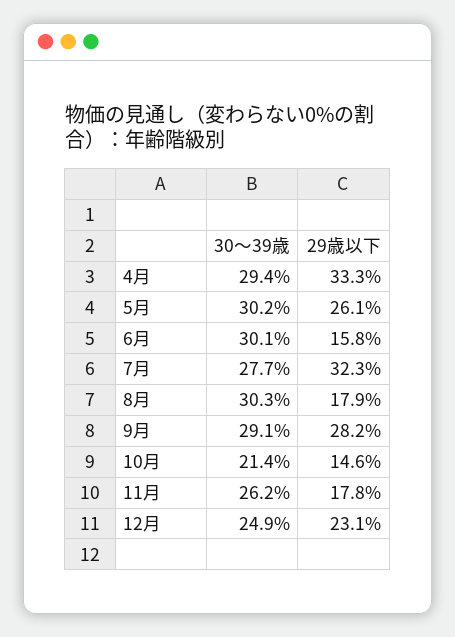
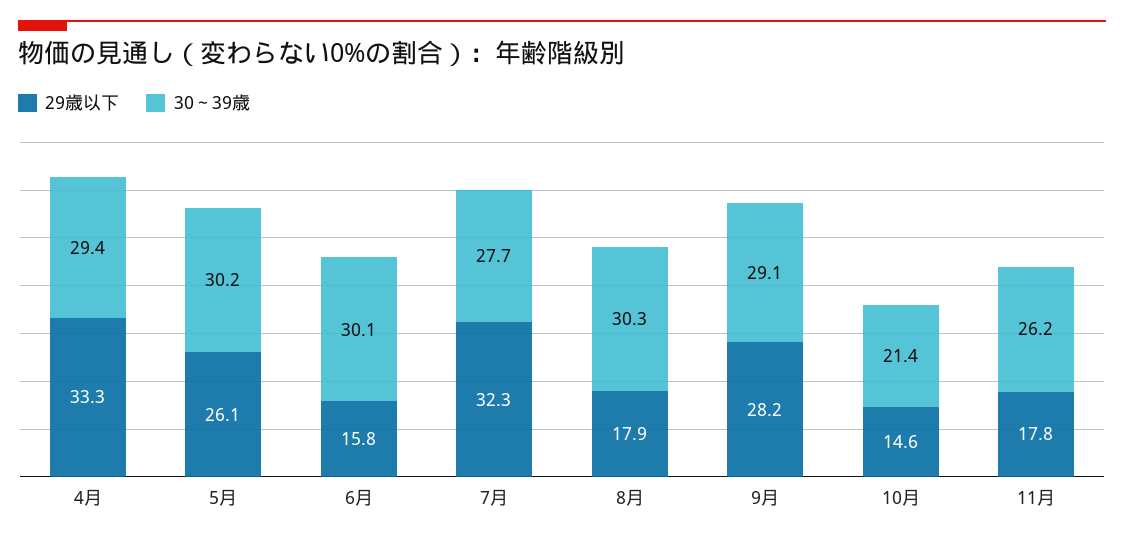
30～39歳, 12月: 24.9 -> none
29歳以下, 12月: 23.1 -> none

